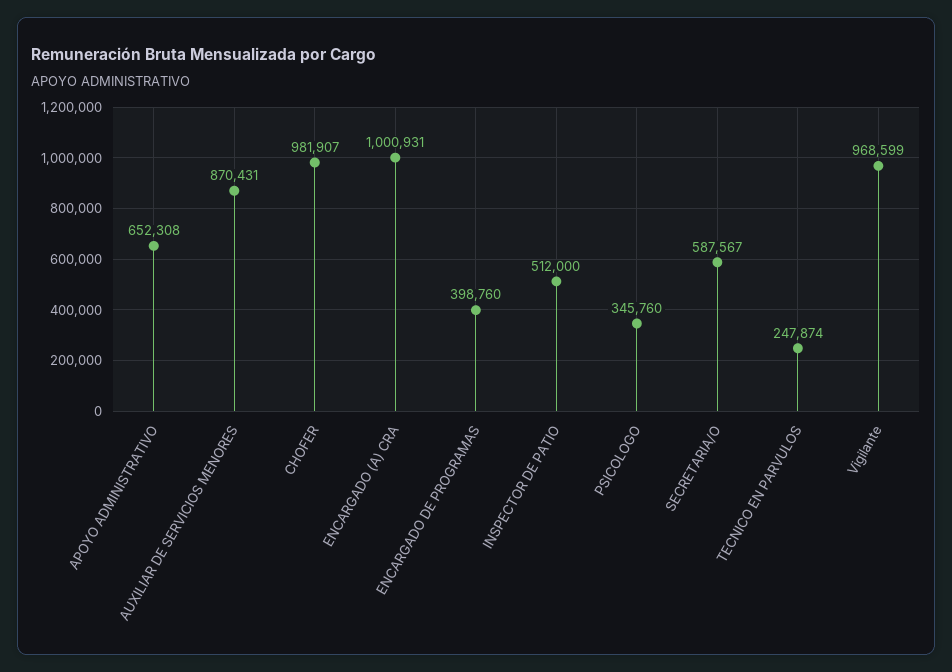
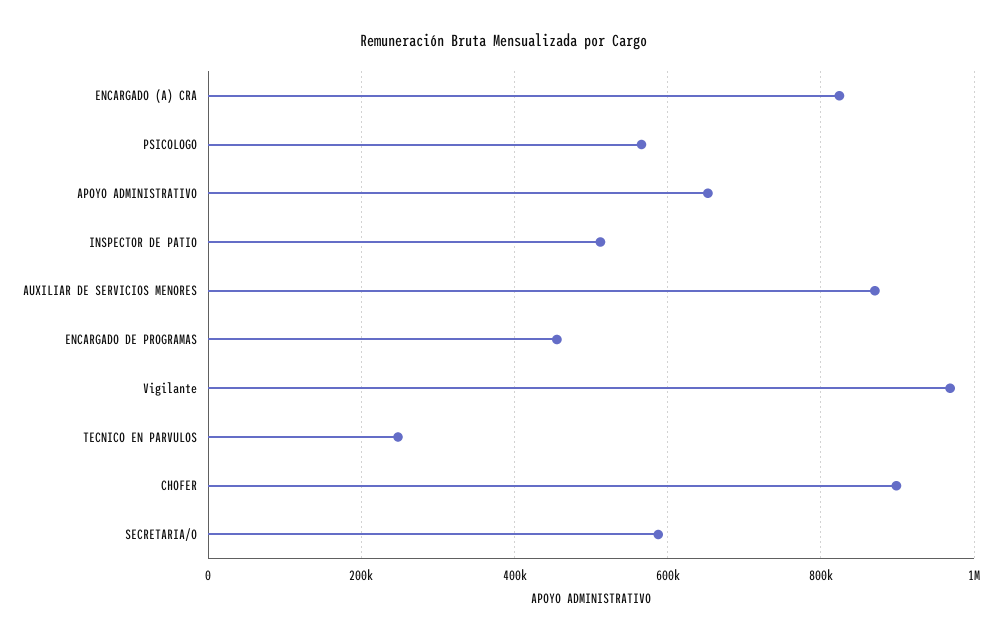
CHOFER: 981907 -> 900000
ENCARGADO (A) CRA: 1000931 -> 820000
ENCARGADO DE PROGRAMAS: 398760 -> 460000
PSICOLOGO: 345760 -> 560000

